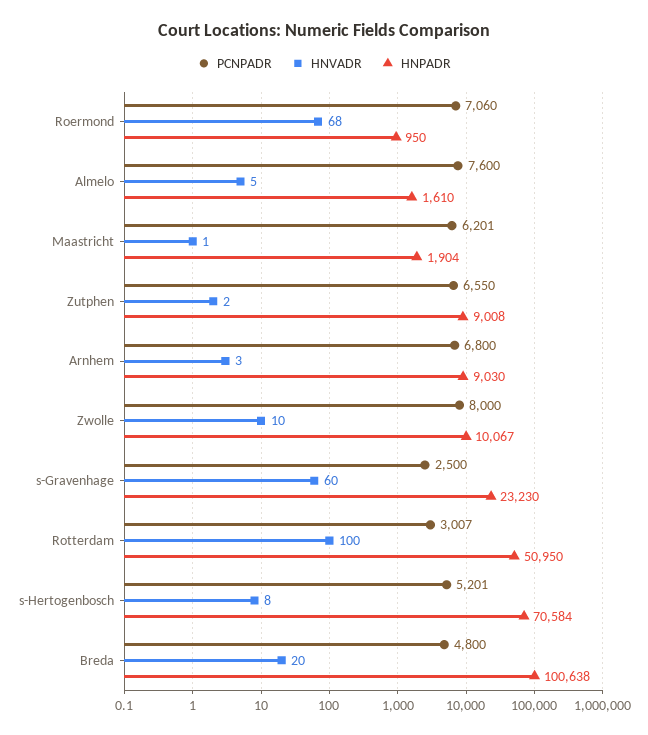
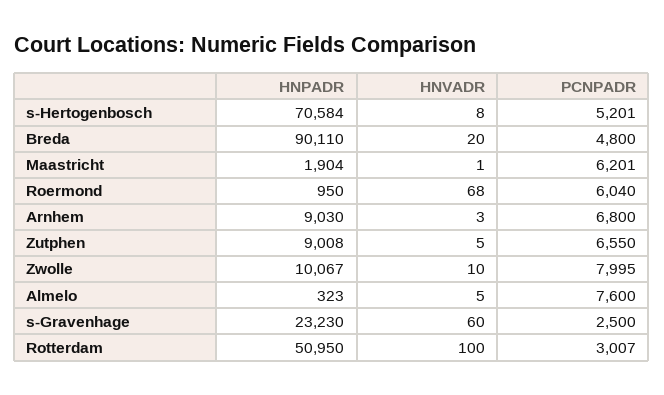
PCNPADR, Roermond: 7060 -> 6040
HNPADR, Almelo: 1610 -> 323
HNVADR, Zutphen: 2 -> 5
PCNPADR, Zwolle: 8000 -> 7995
HNPADR, Breda: 100638 -> 90110

